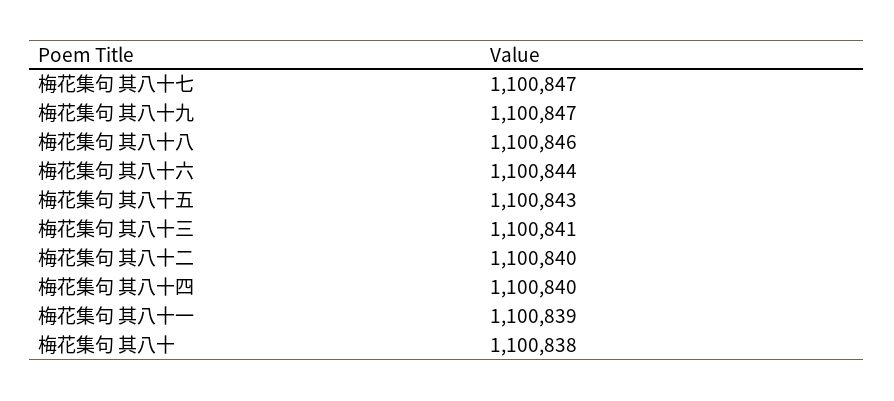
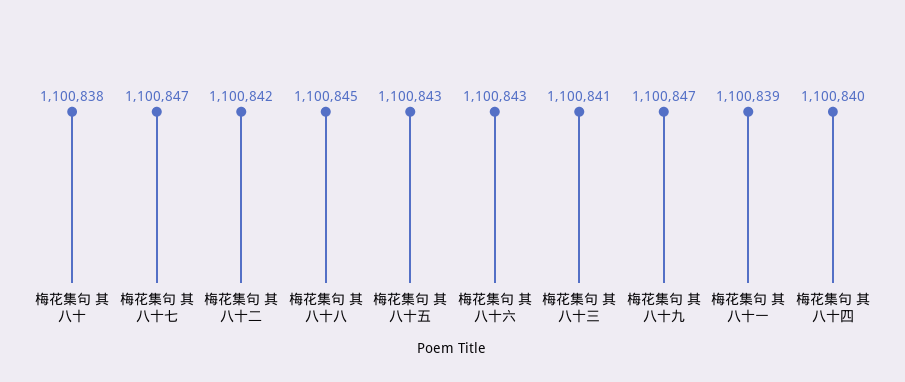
梅花集句 其八十八: 1100846 -> 1100845
梅花集句 其八十六: 1100844 -> 1100843
梅花集句 其八十二: 1100840 -> 1100842

